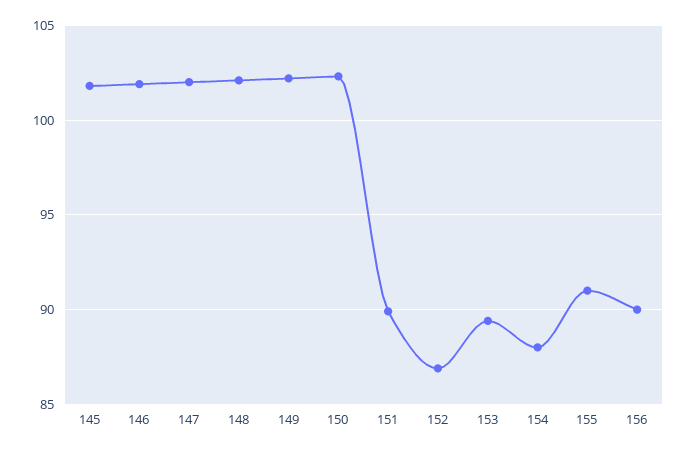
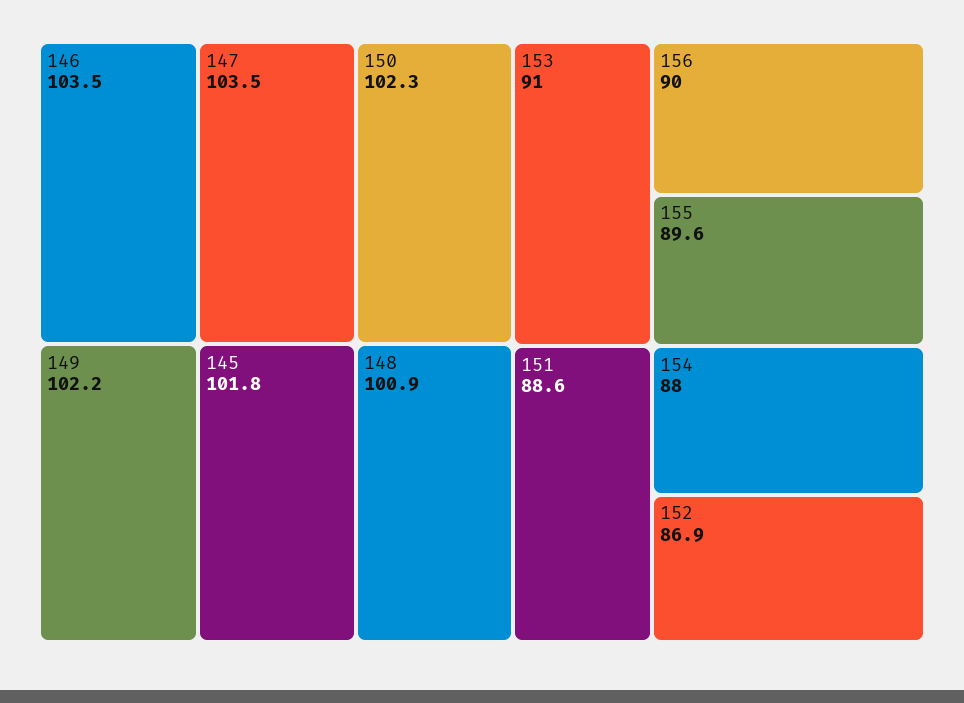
146: 102 -> 103.5
147: 102 -> 103.5
148: 102 -> 100.9
151: 90 -> 88.6
153: 89.5 -> 91
155: 91 -> 89.6

